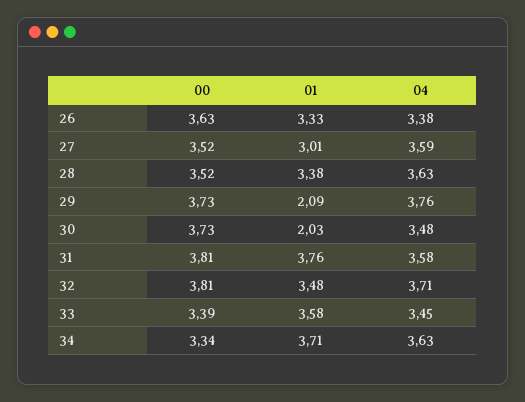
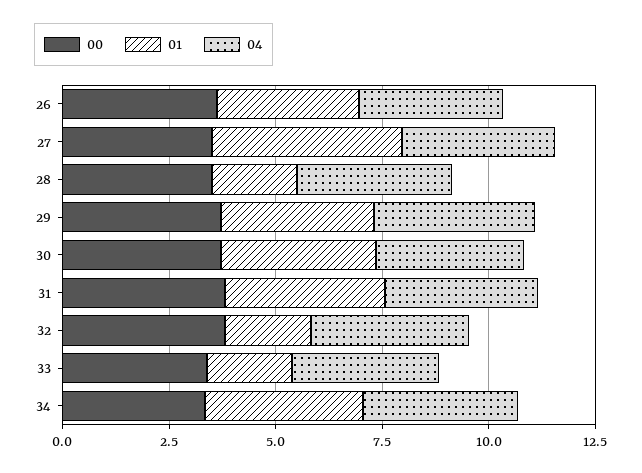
01, 27: 3.01 -> 4.5
01, 28: 3.38 -> 2
01, 29: 2.09 -> 3.5
01, 30: 2.03 -> 3.5
01, 32: 3.48 -> 2
01, 33: 3.58 -> 2

